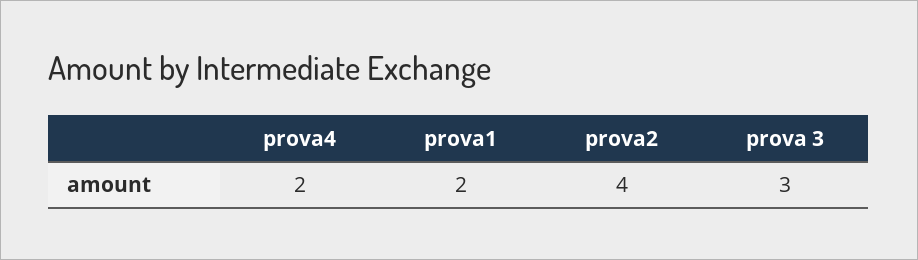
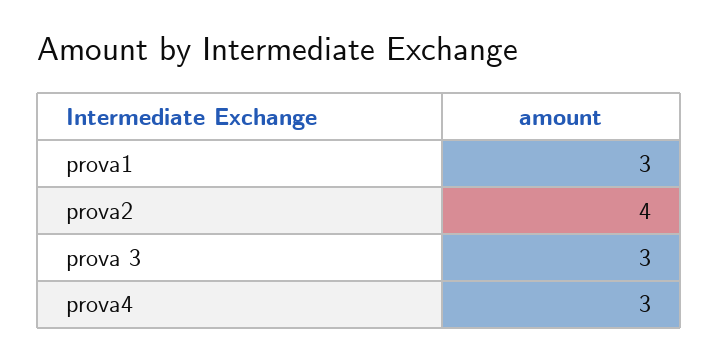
prova4: 2 -> 3
prova1: 2 -> 3

